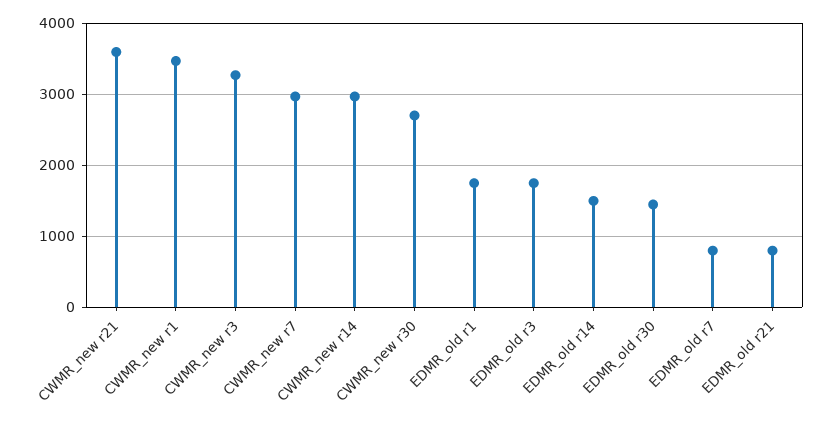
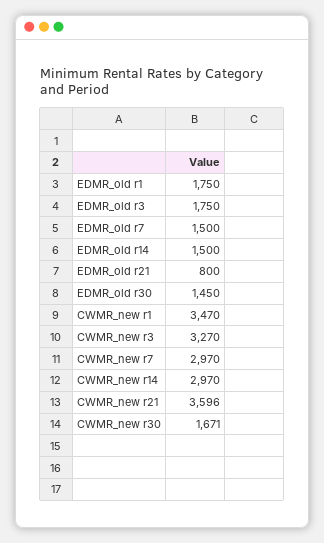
CWMR_new r30: 2700 -> 1671
EDMR_old r7: 800 -> 1500

